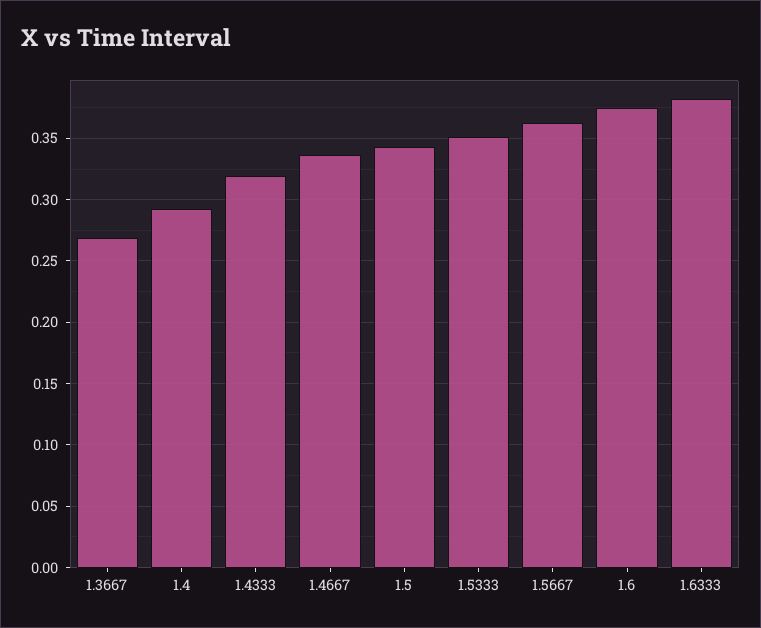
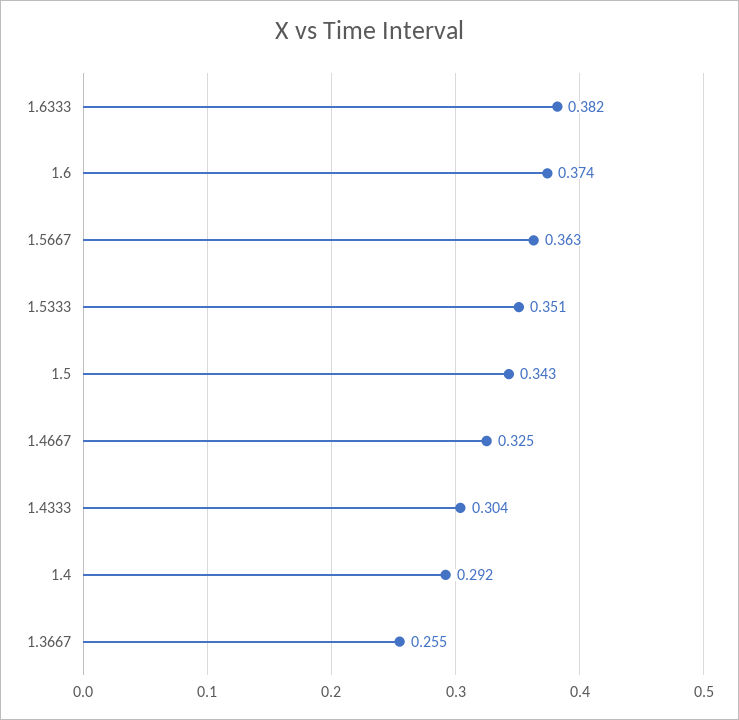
1.3667: 0.27 -> 0.255
1.4333: 0.32 -> 0.304
1.4667: 0.335 -> 0.325

